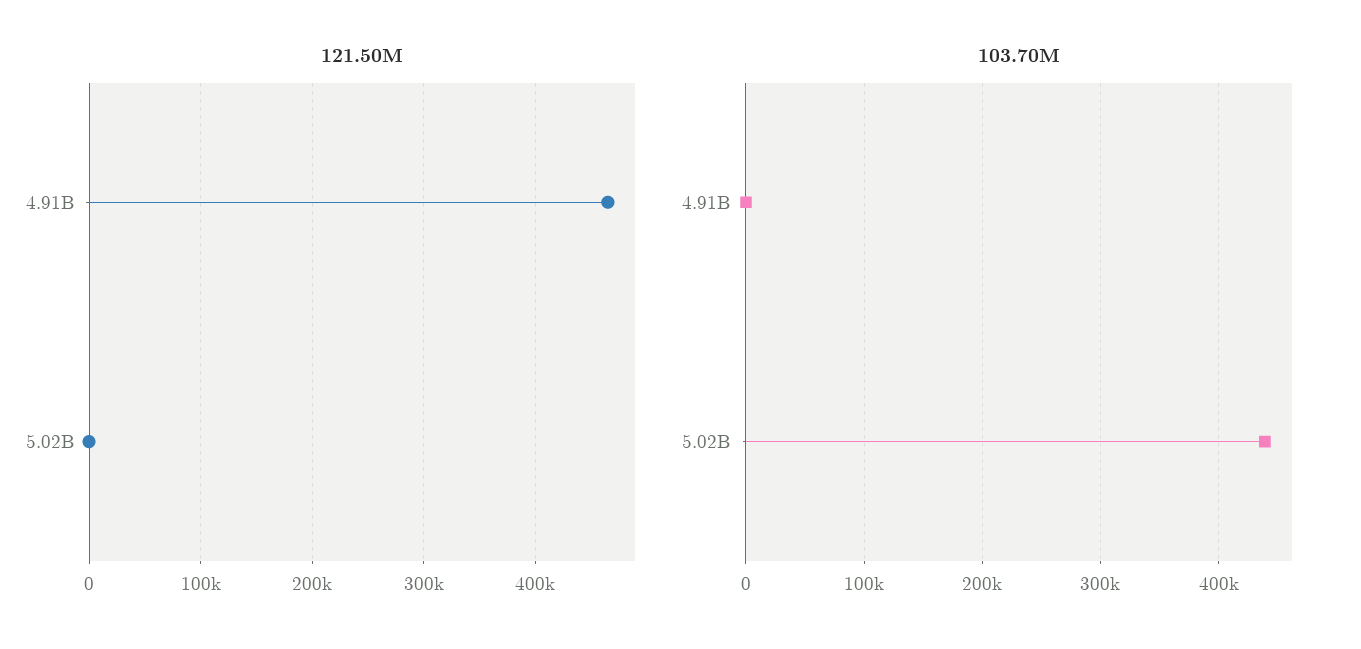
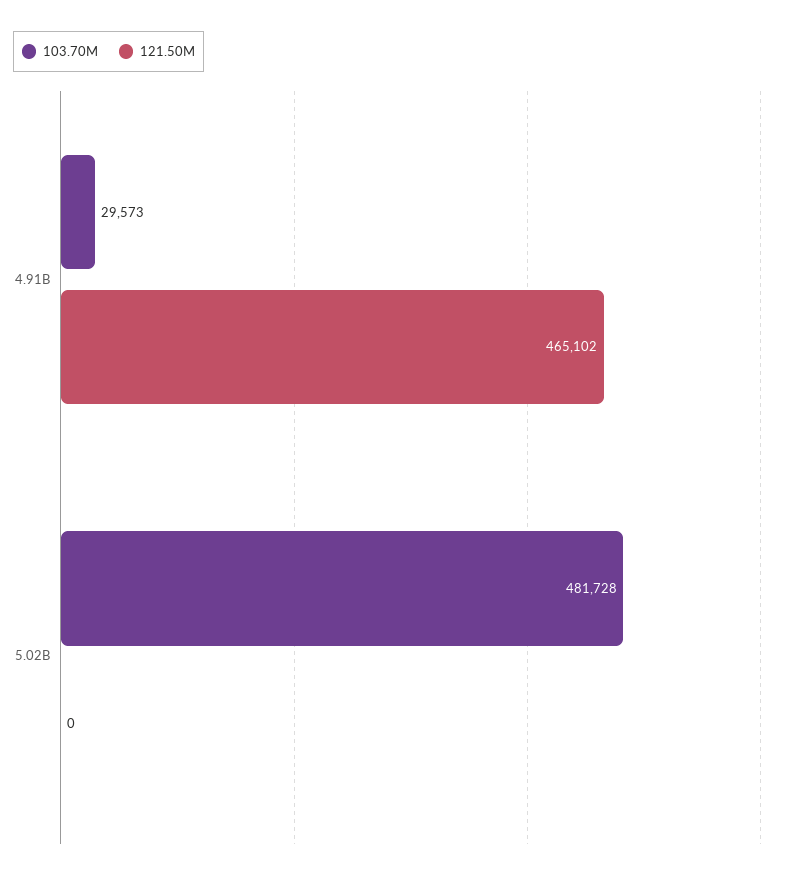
103.70M, 4.91B: 0 -> 29573
103.70M, 5.02B: 440000 -> 481728

